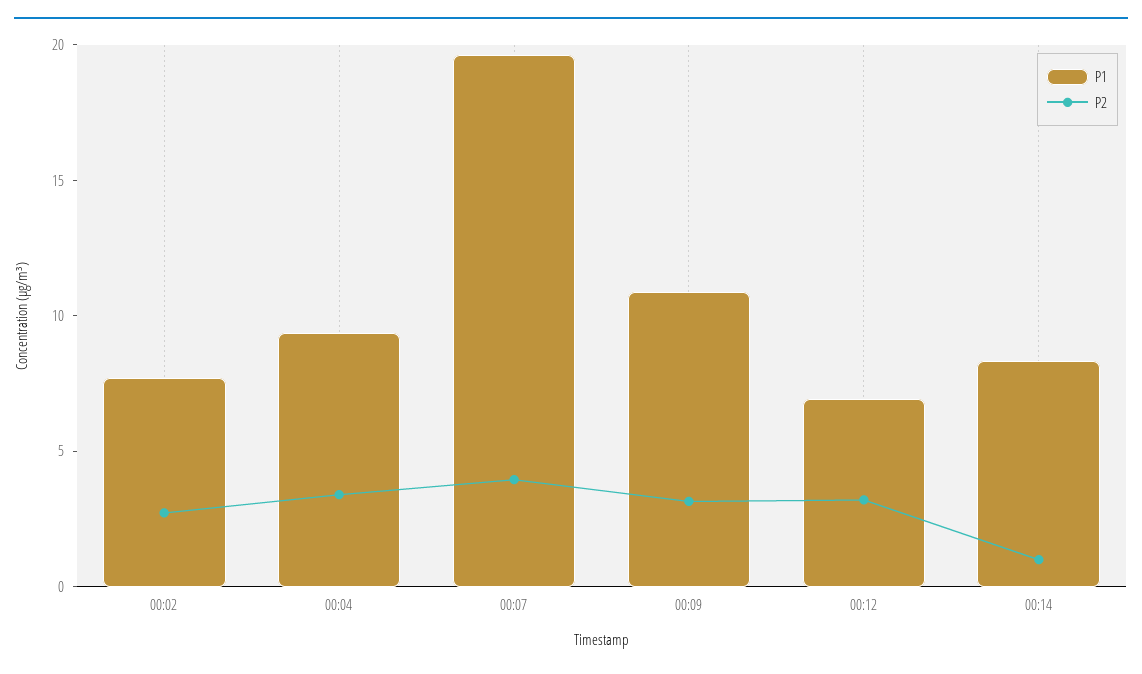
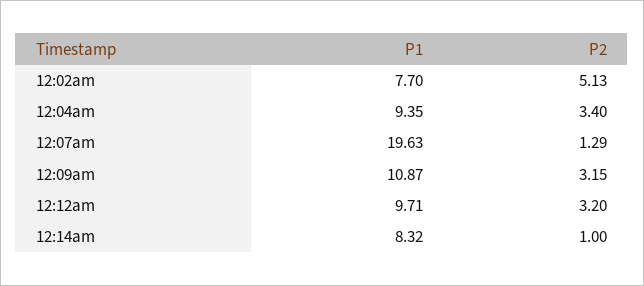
P2, 00:02: 3 -> 5.13
P2, 00:07: 4 -> 1.29
P1, 00:12: 7 -> 9.71

